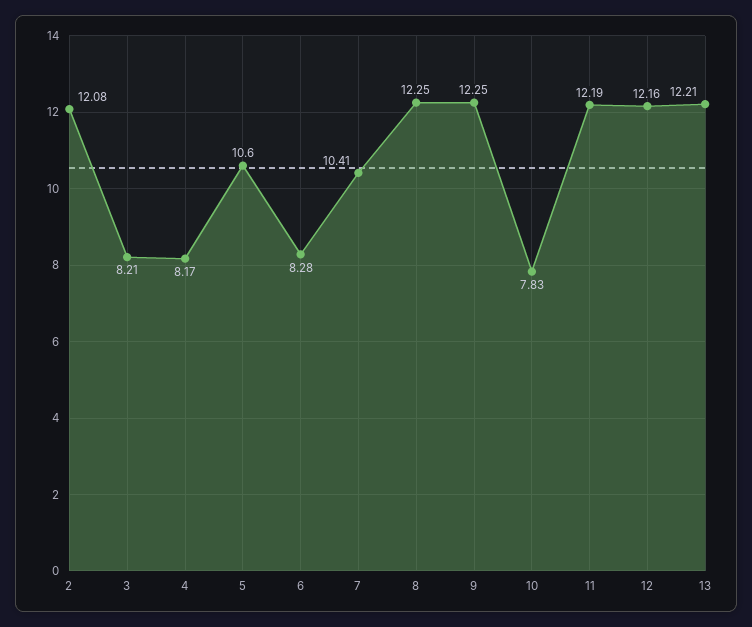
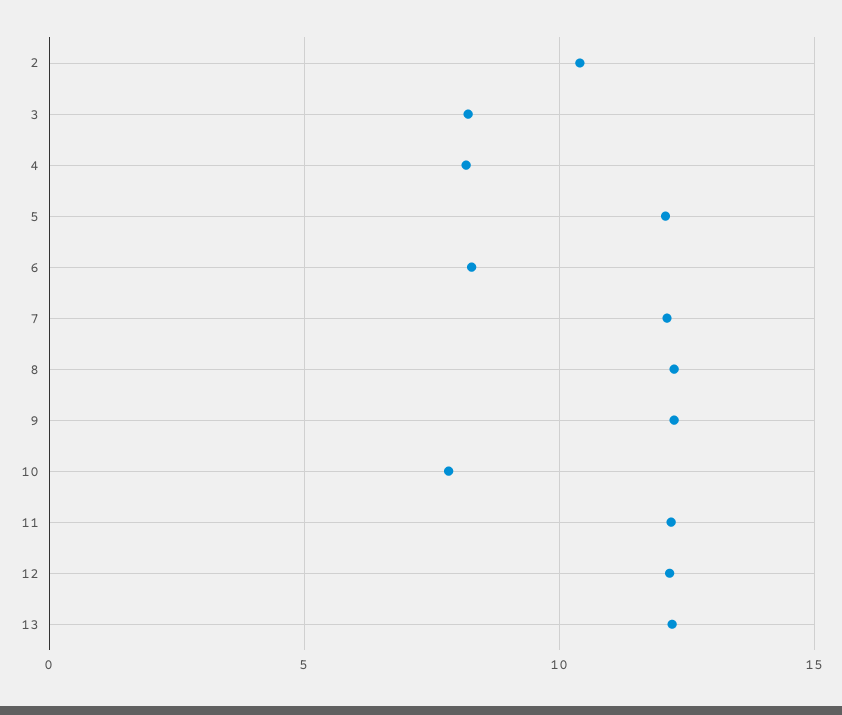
2: 12.08 -> 10.5
5: 10.6 -> 12
7: 10.41 -> 12

